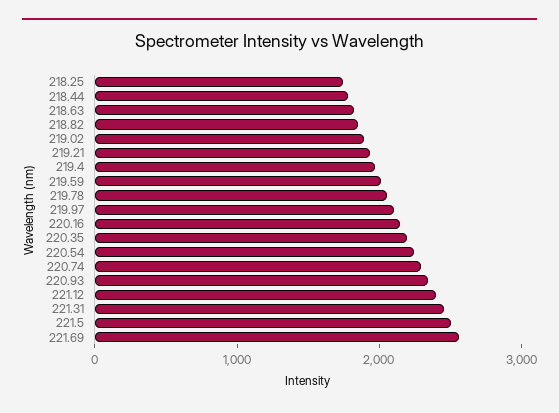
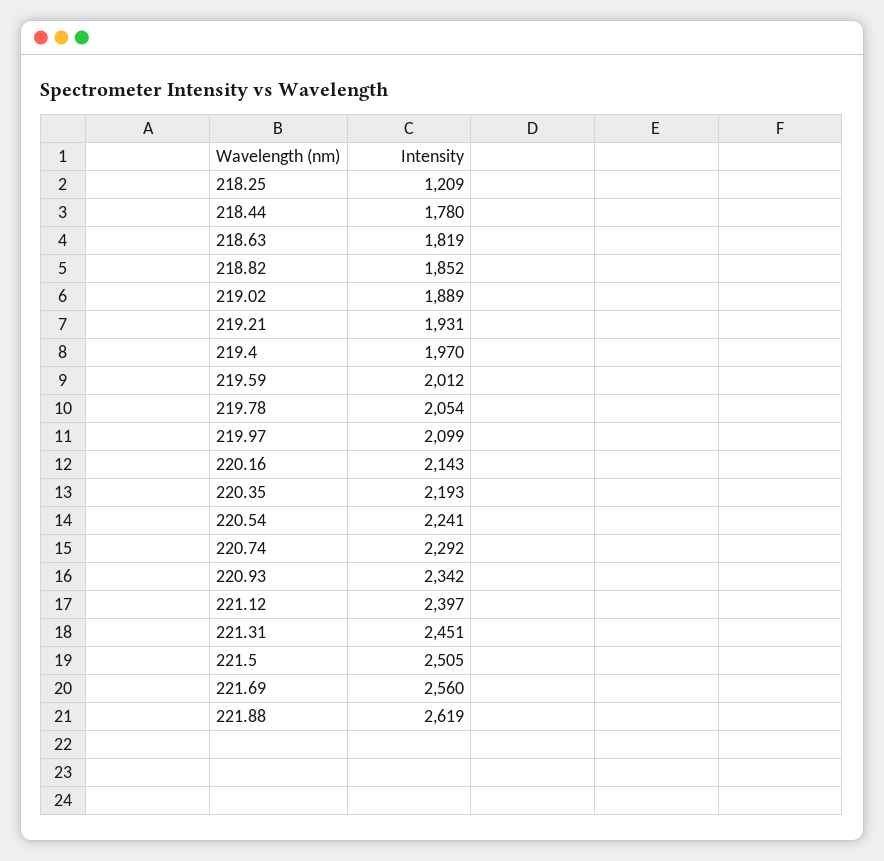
218.25: 1800 -> 1209
221.88: none -> 2619

